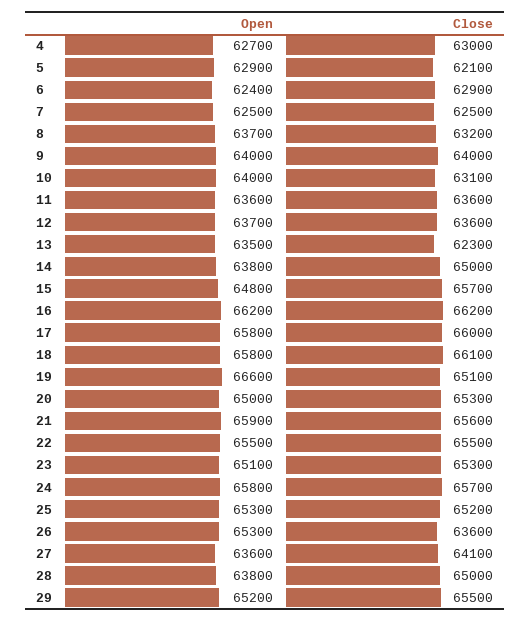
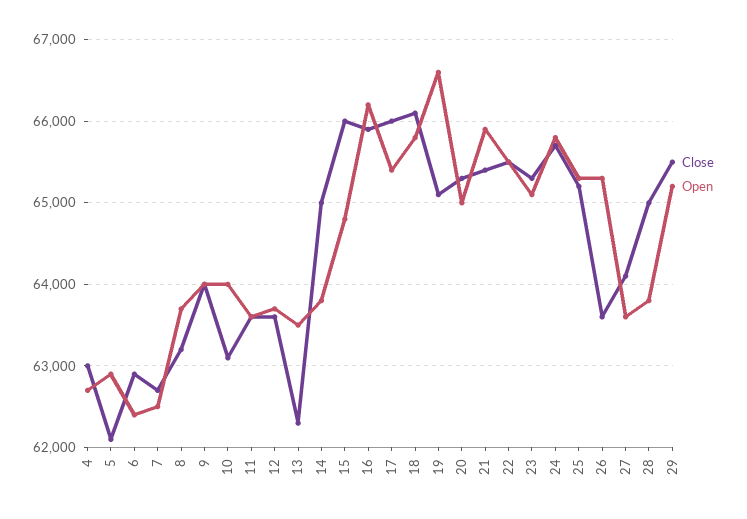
Close, 7: 62500 -> 62700
Close, 15: 65700 -> 66000
Close, 16: 66200 -> 65900
Open, 17: 65800 -> 65400
Close, 21: 65600 -> 65400

